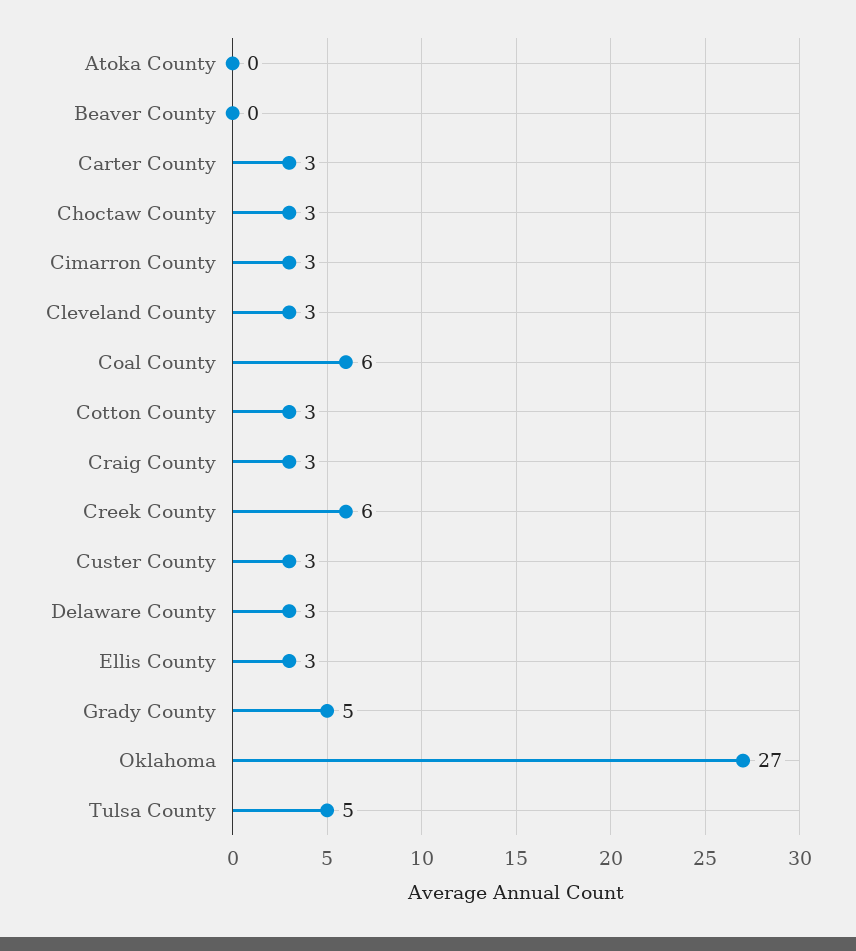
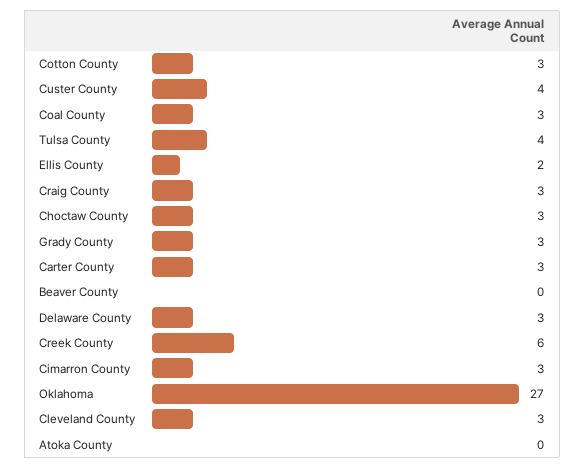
Coal County: 6 -> 3
Custer County: 3 -> 4
Ellis County: 3 -> 2
Grady County: 5 -> 3
Tulsa County: 5 -> 4

